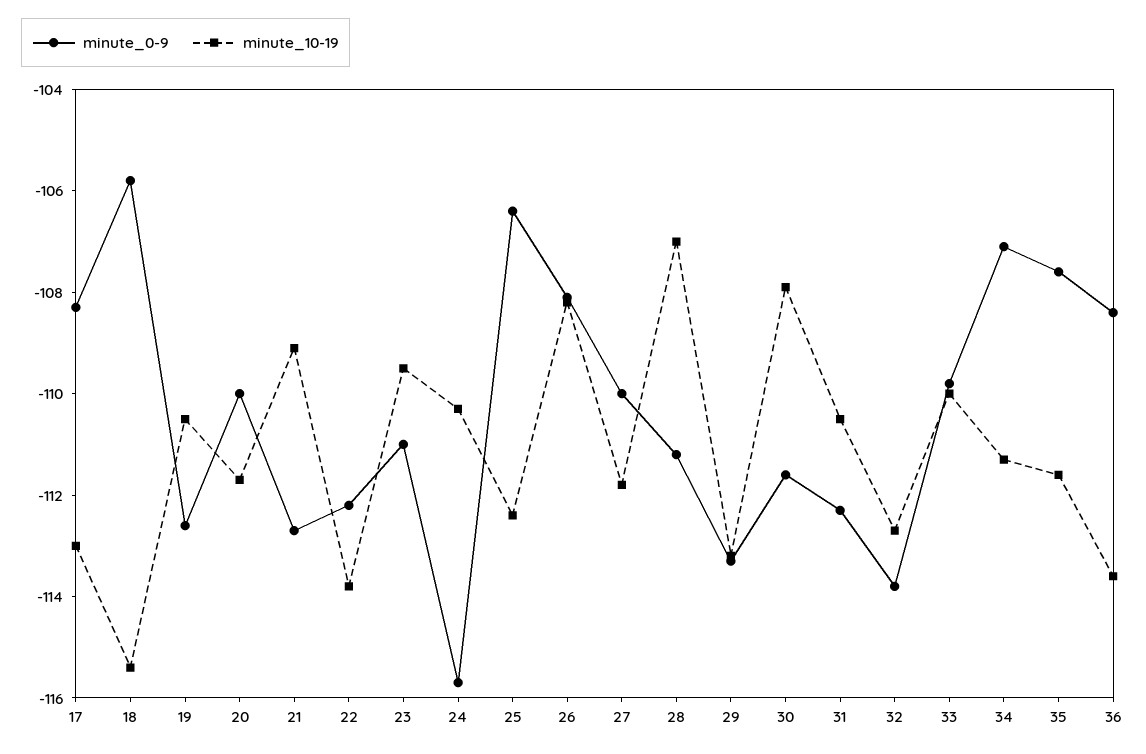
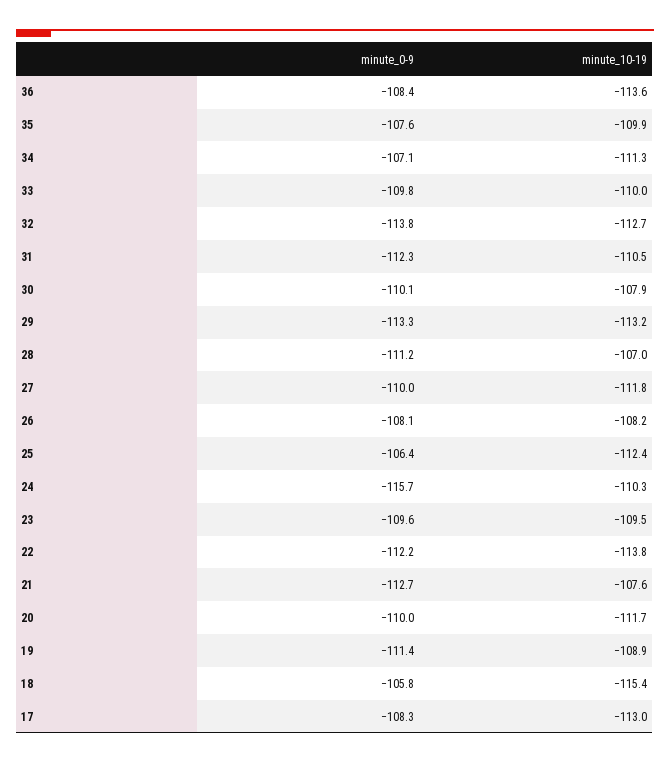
minute_0-9, 19: -112.5 -> -111.4
minute_10-19, 19: -110.5 -> -108.9
minute_10-19, 21: -109 -> -107.6
minute_0-9, 23: -111 -> -109.6
minute_0-9, 30: -111.5 -> -110.1
minute_10-19, 35: -111.5 -> -109.9

